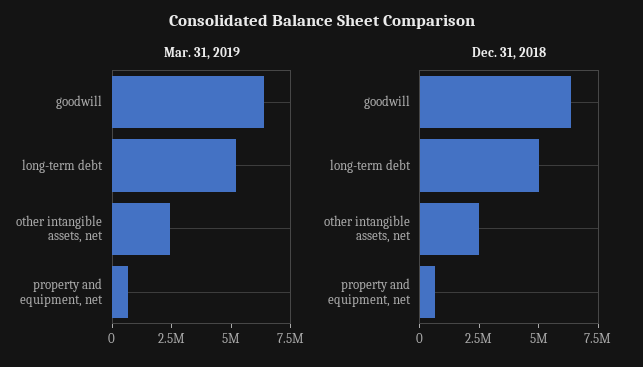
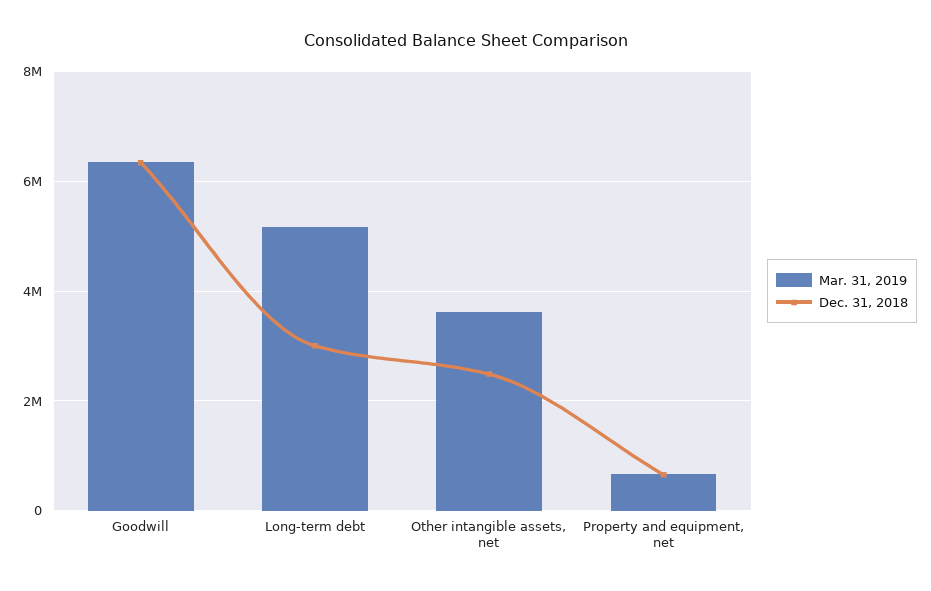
Mar. 31, 2019, other intangible assets, net: 2500000 -> 3600000
Dec. 31, 2018, long-term debt: 5000000 -> 3000000

